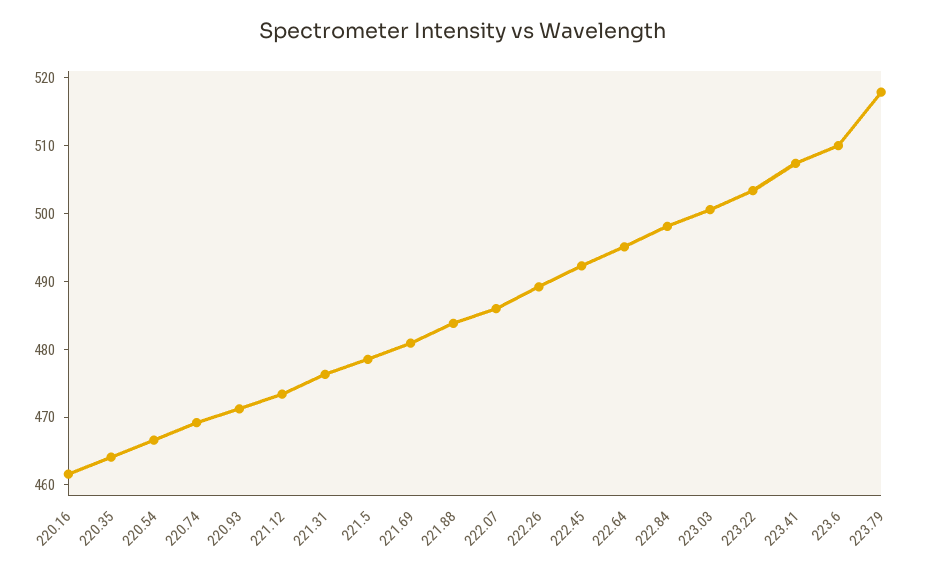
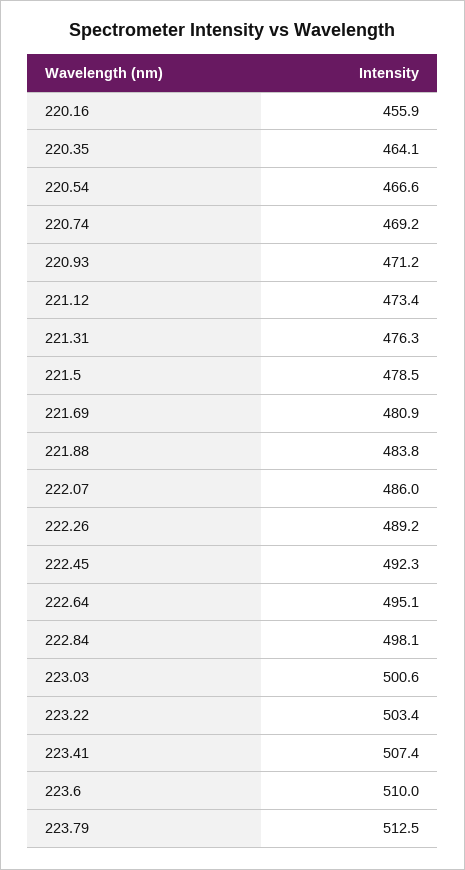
220.16: 462 -> 455.9
223.79: 518 -> 512.5

